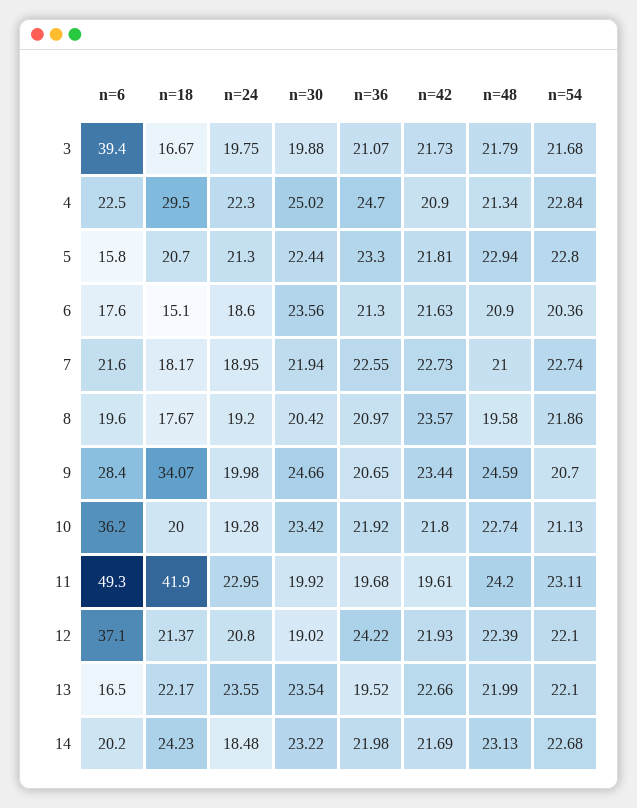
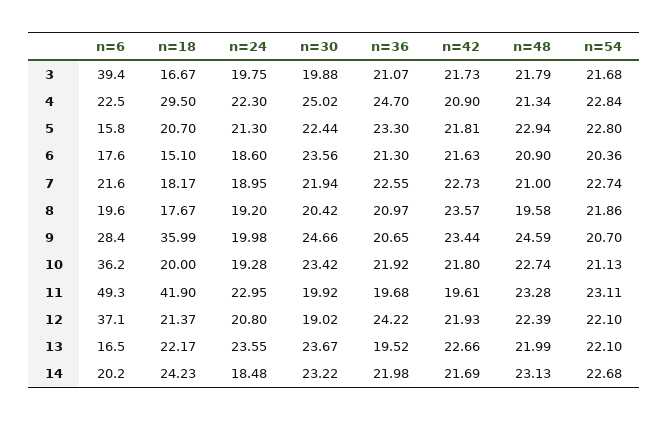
n=18, 9: 34.07 -> 35.99
n=48, 11: 24.2 -> 23.28
n=30, 13: 23.54 -> 23.67

